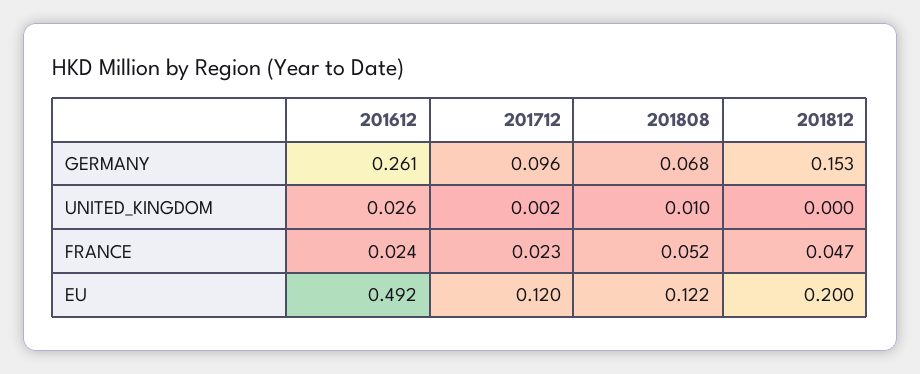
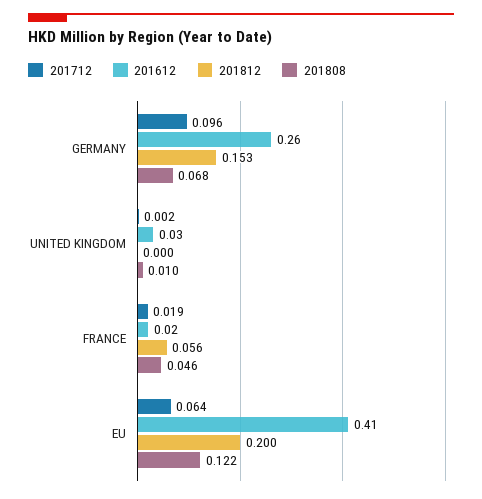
201712, FRANCE: 0.023 -> 0.019
201808, FRANCE: 0.052 -> 0.046
201812, FRANCE: 0.047 -> 0.056
201612, EU: 0.492 -> 0.41
201712, EU: 0.12 -> 0.064

